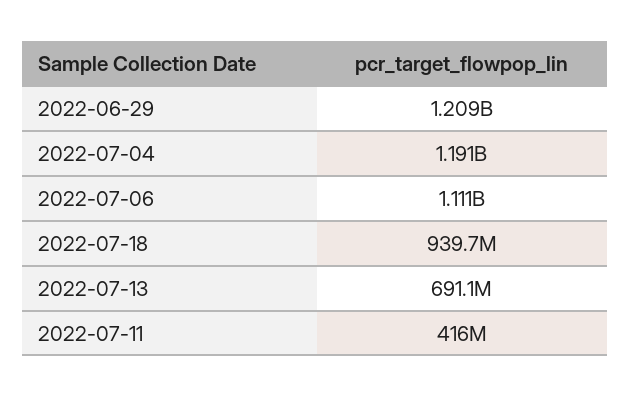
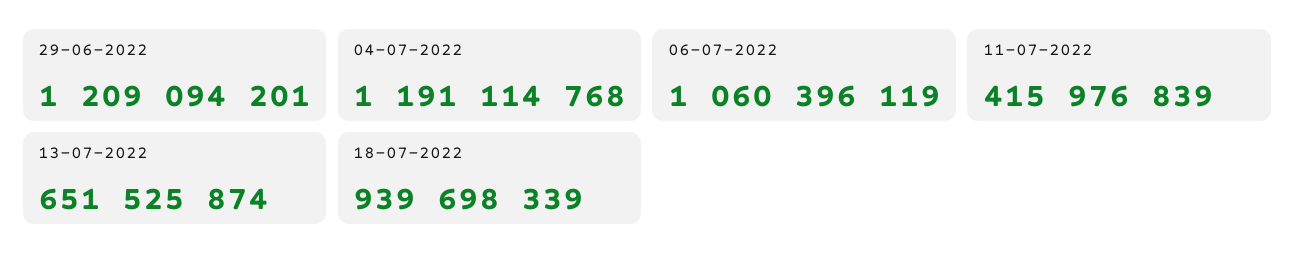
2022-07-06: 1111000000 -> 1060396119
2022-07-13: 691100000 -> 651525874

